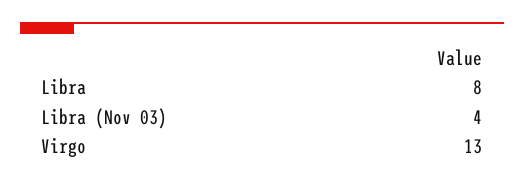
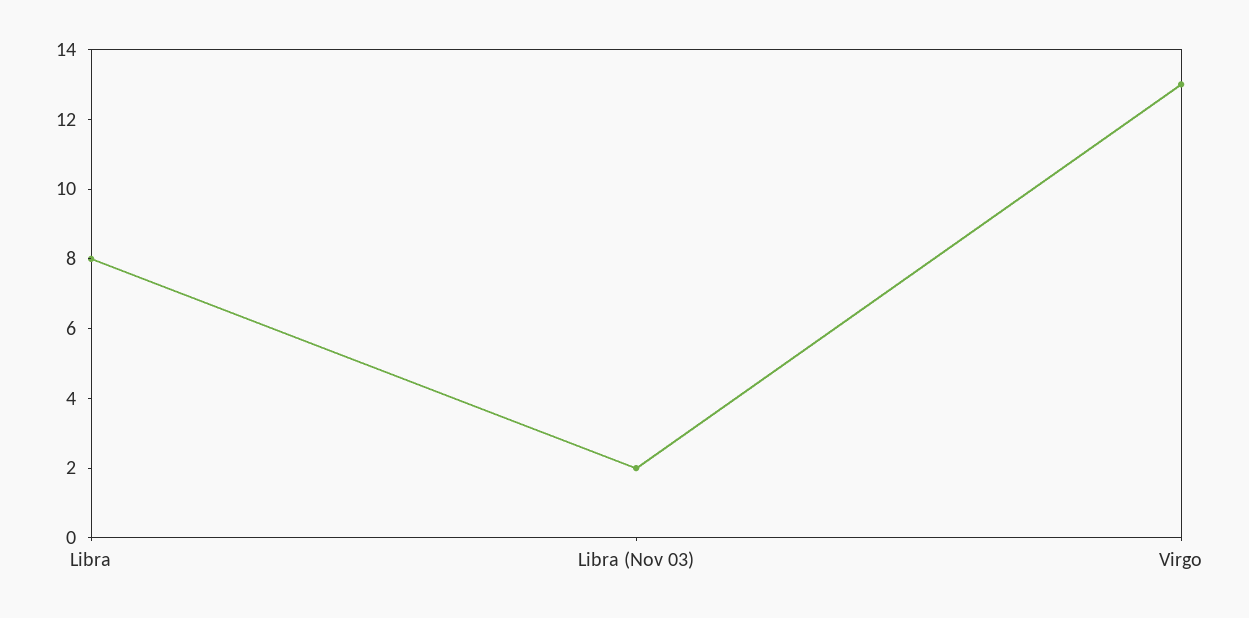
Libra (Nov 03): 4 -> 2

